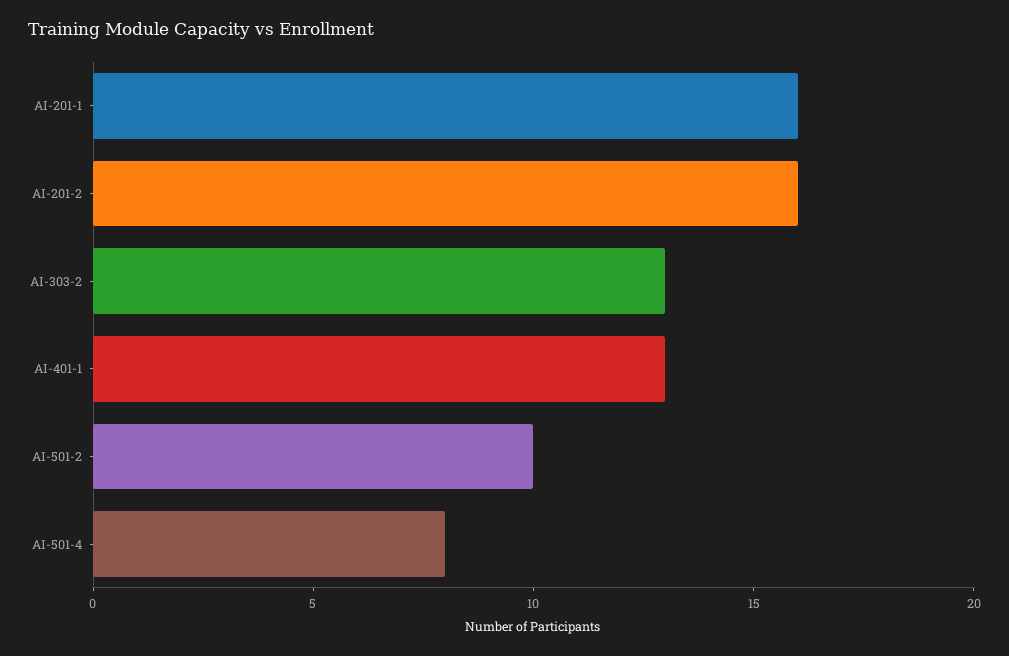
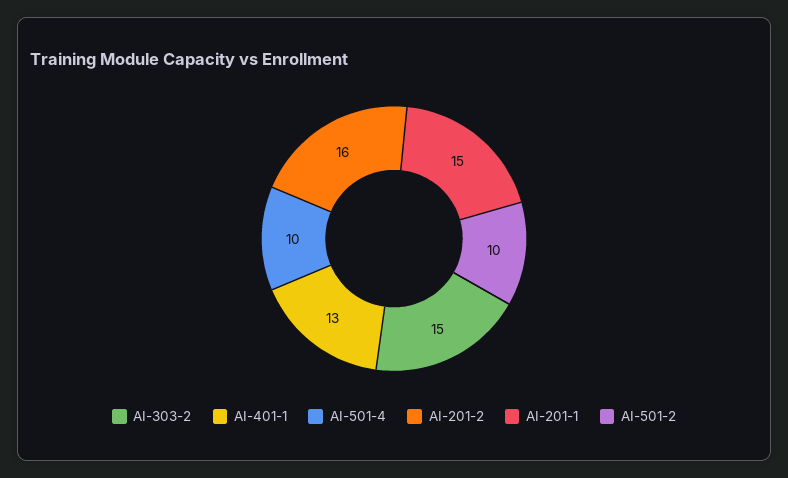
AI-201-1: 16 -> 15
AI-303-2: 13 -> 15
AI-501-4: 8 -> 10

